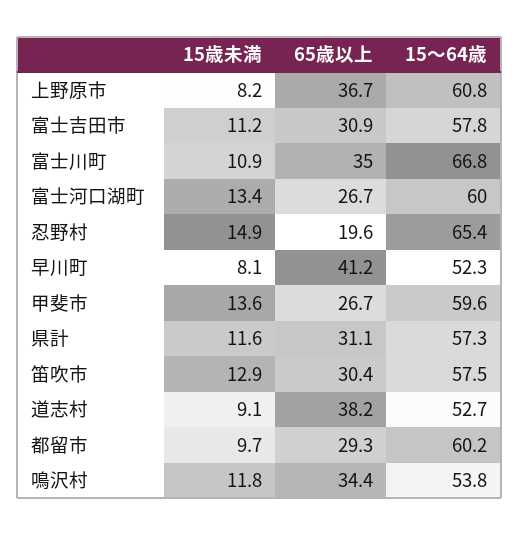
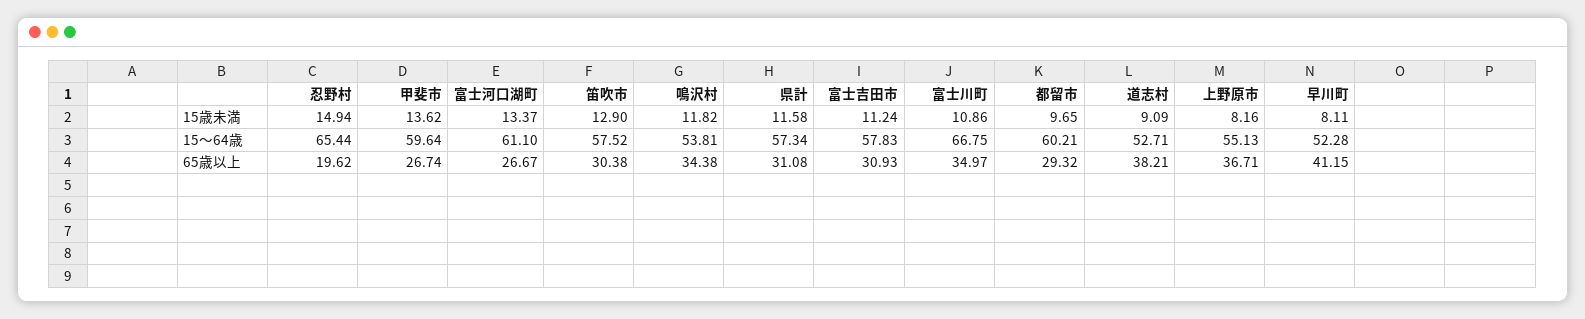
15～64歳, 上野原市: 60.8 -> 55.13
15～64歳, 富士河口湖町: 60 -> 61.1

